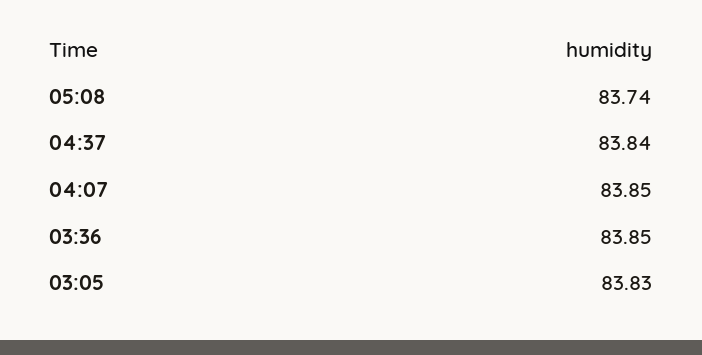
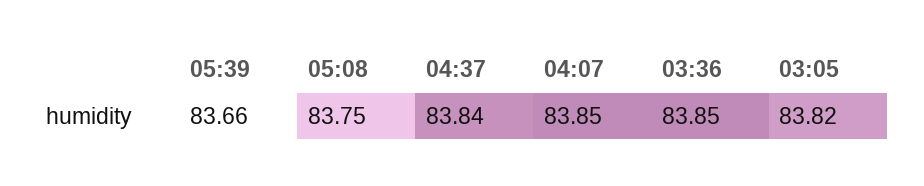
05:08: 83.74 -> 83.75
03:05: 83.83 -> 83.82
05:39: none -> 83.66

